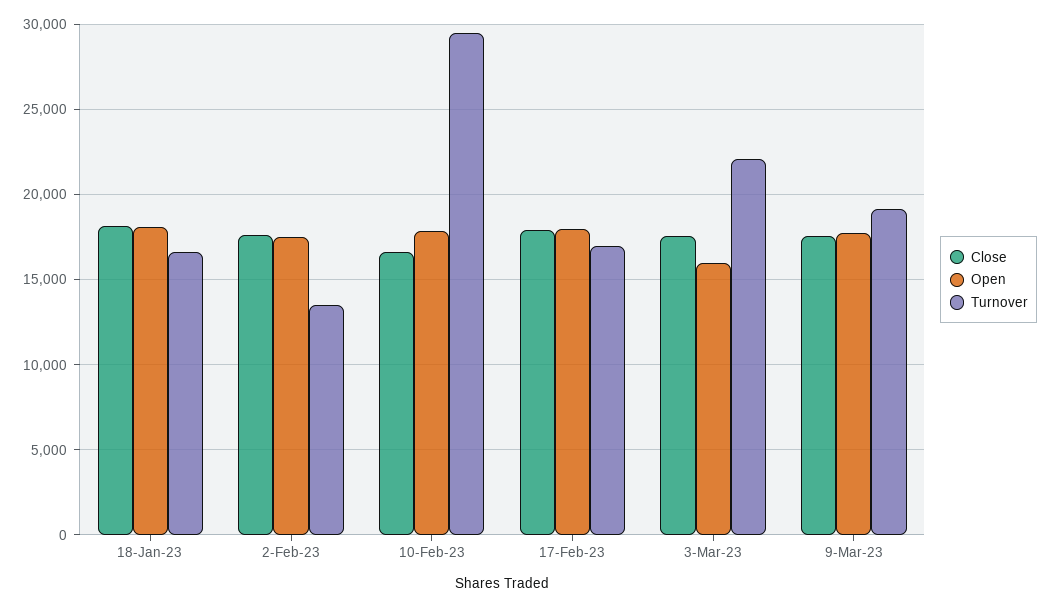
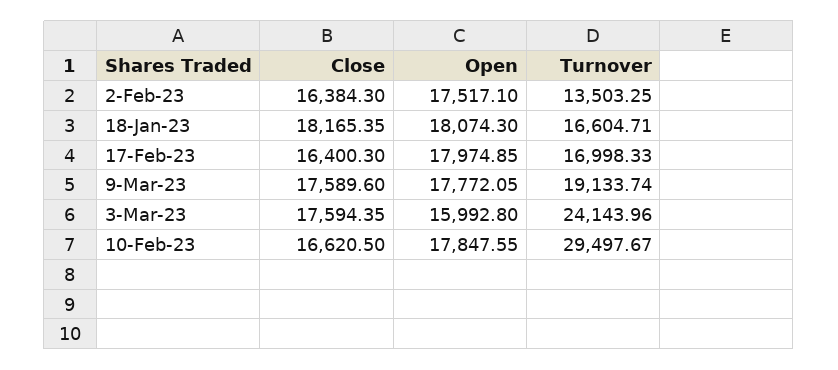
Close, 2-Feb-23: 17500 -> 16384.3
Close, 17-Feb-23: 18000 -> 16400.3
Turnover, 3-Mar-23: 22000 -> 24143.96

